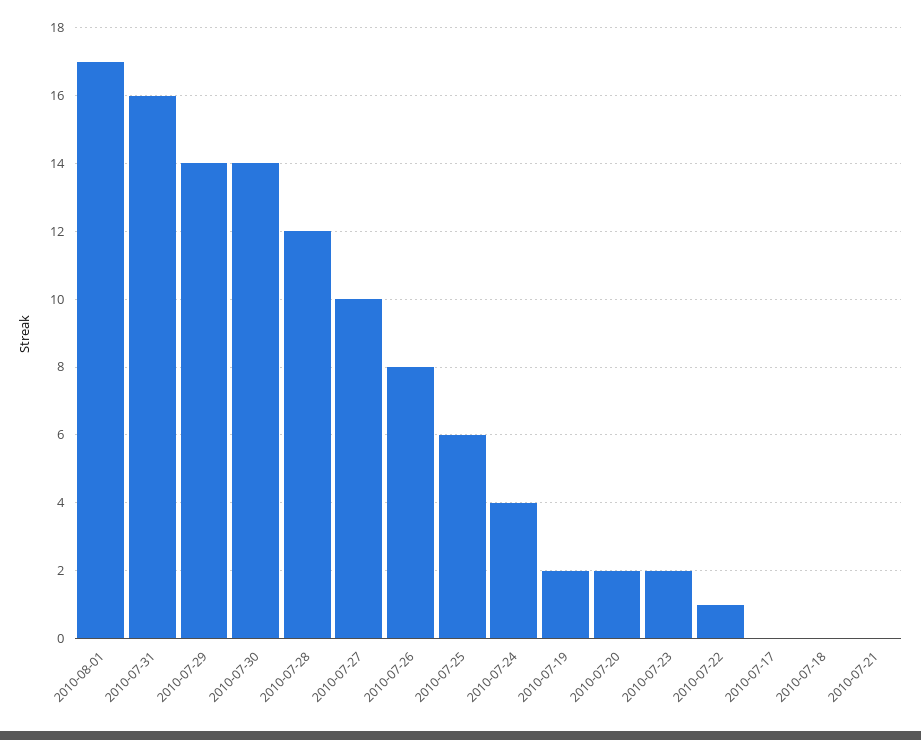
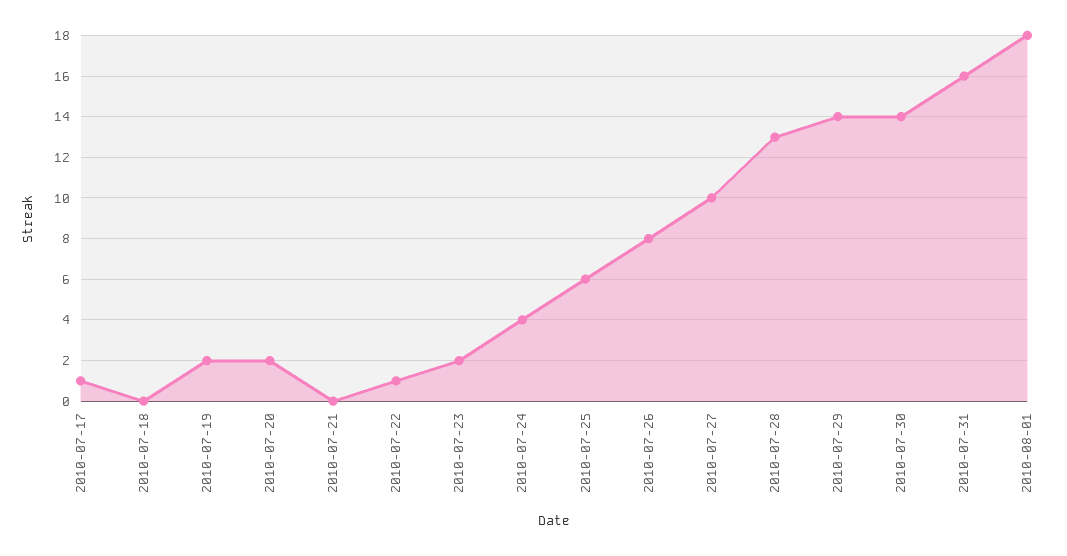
2010-08-01: 17 -> 18
2010-07-28: 12 -> 13
2010-07-17: 0 -> 1

